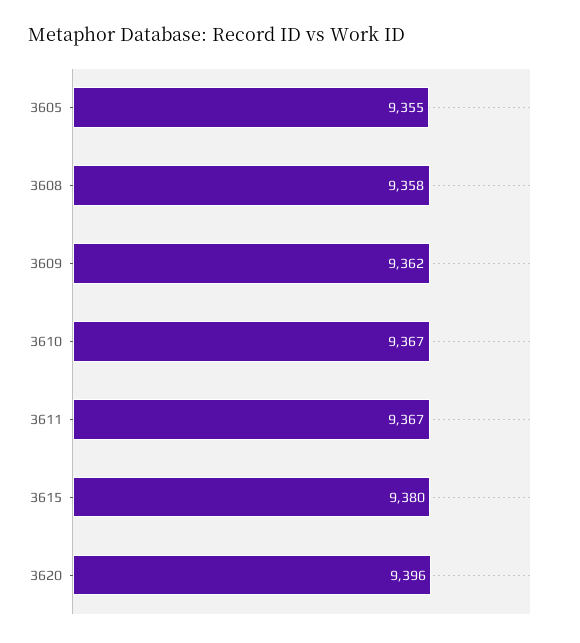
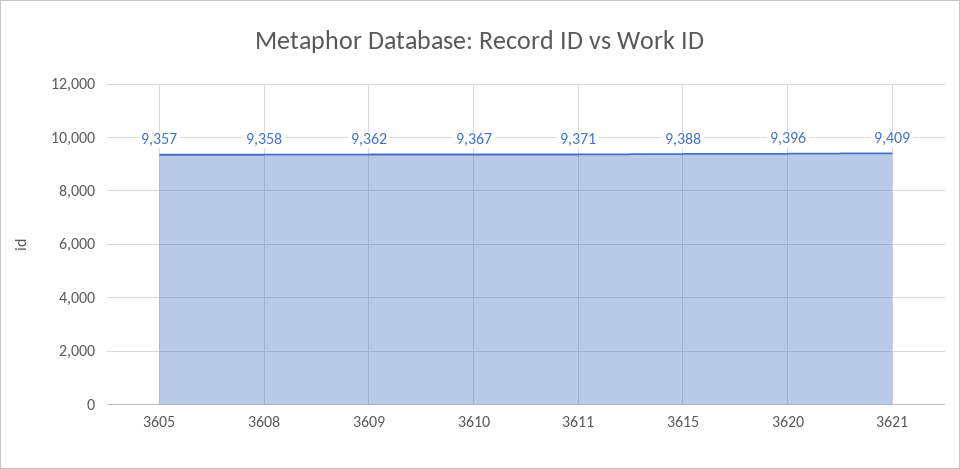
3605: 9355 -> 9357
3611: 9367 -> 9371
3615: 9380 -> 9388
3621: none -> 9409

